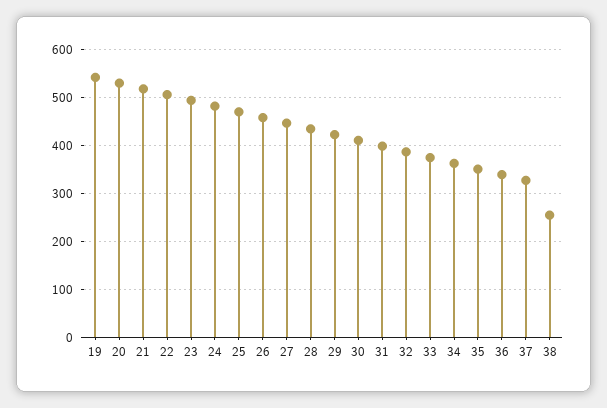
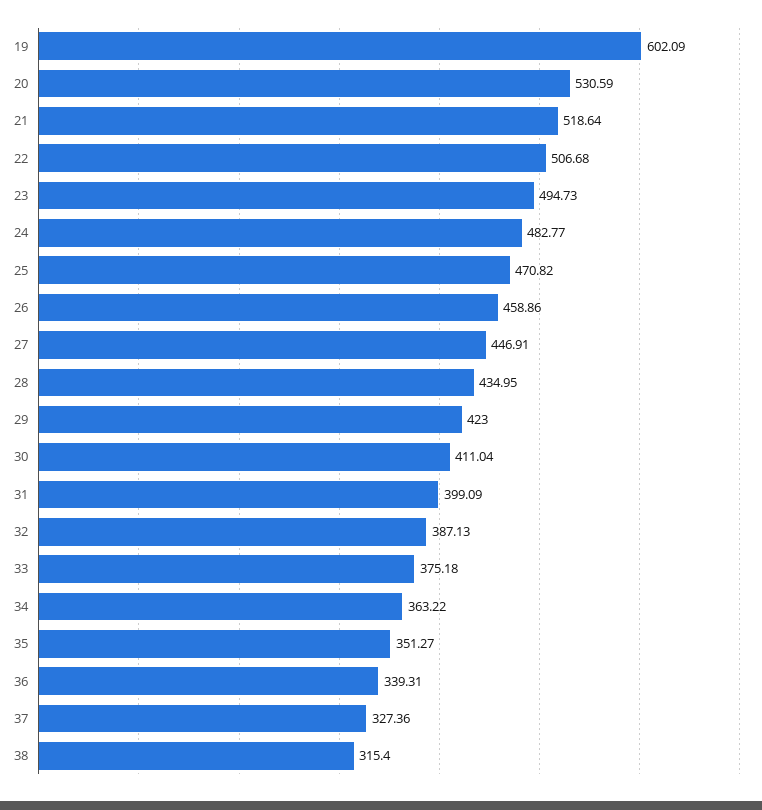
19: 540 -> 602.09
38: 260 -> 315.4

